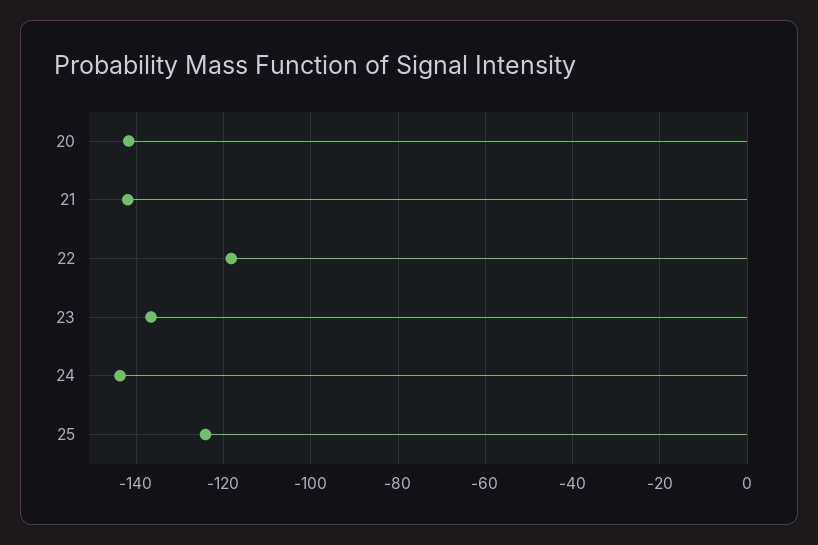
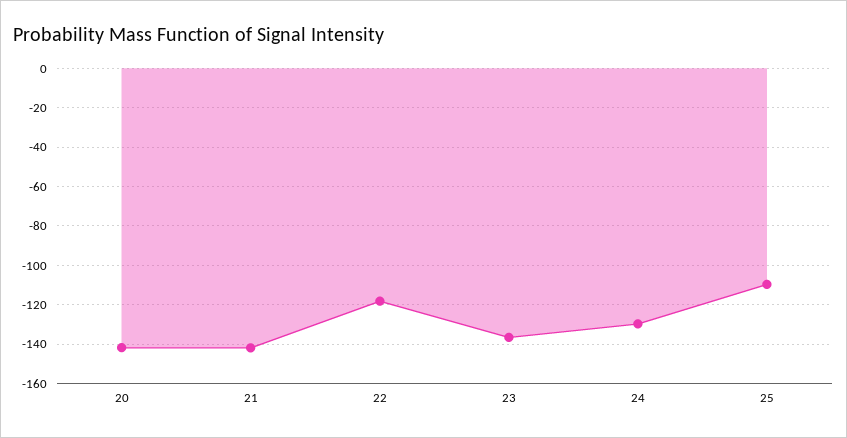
24: -144 -> -130
25: -124 -> -110

